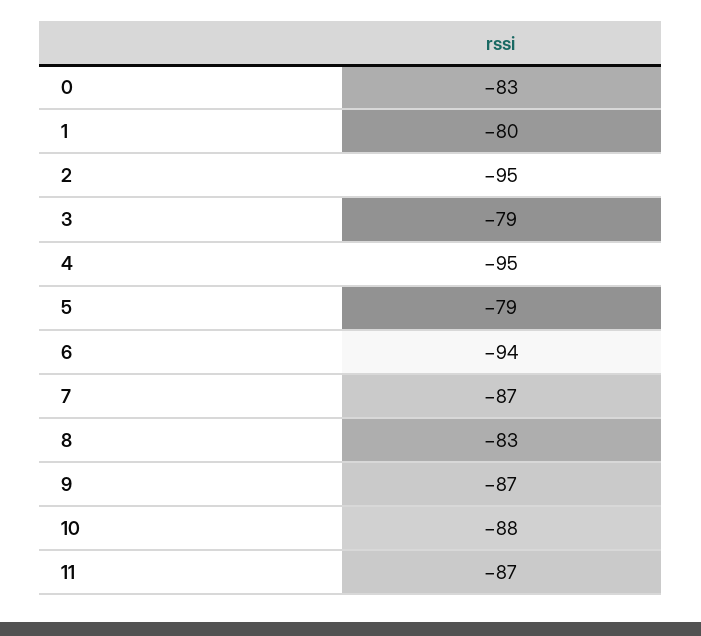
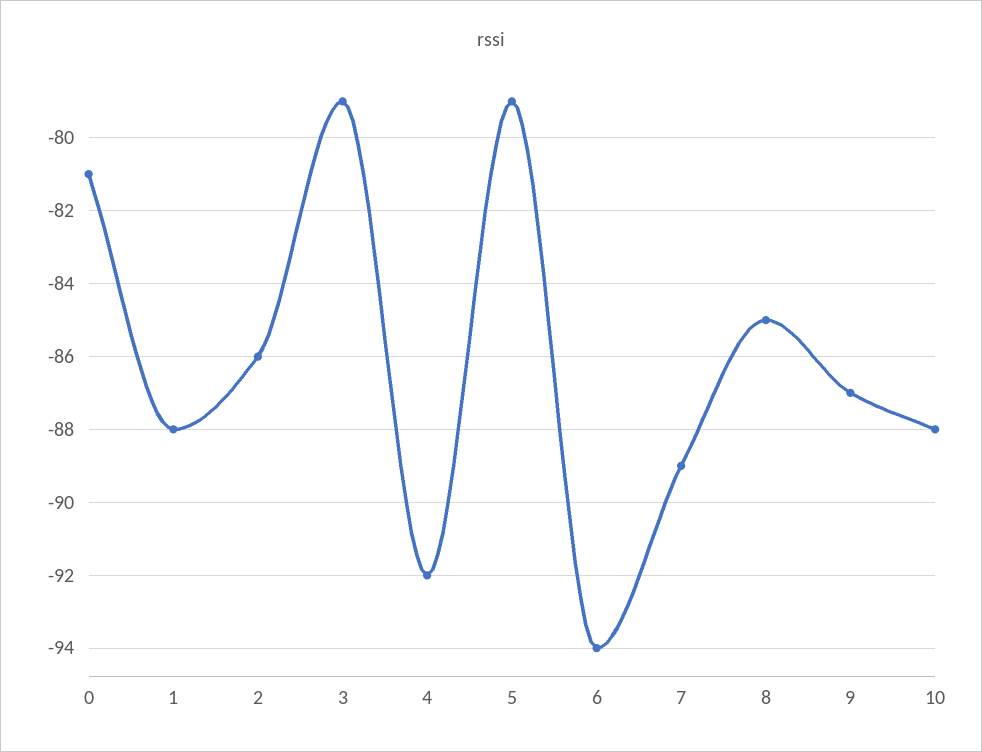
0: -83 -> -81
1: -80 -> -88
2: -95 -> -86
4: -95 -> -92
7: -87 -> -89
8: -83 -> -85
11: -87 -> none

